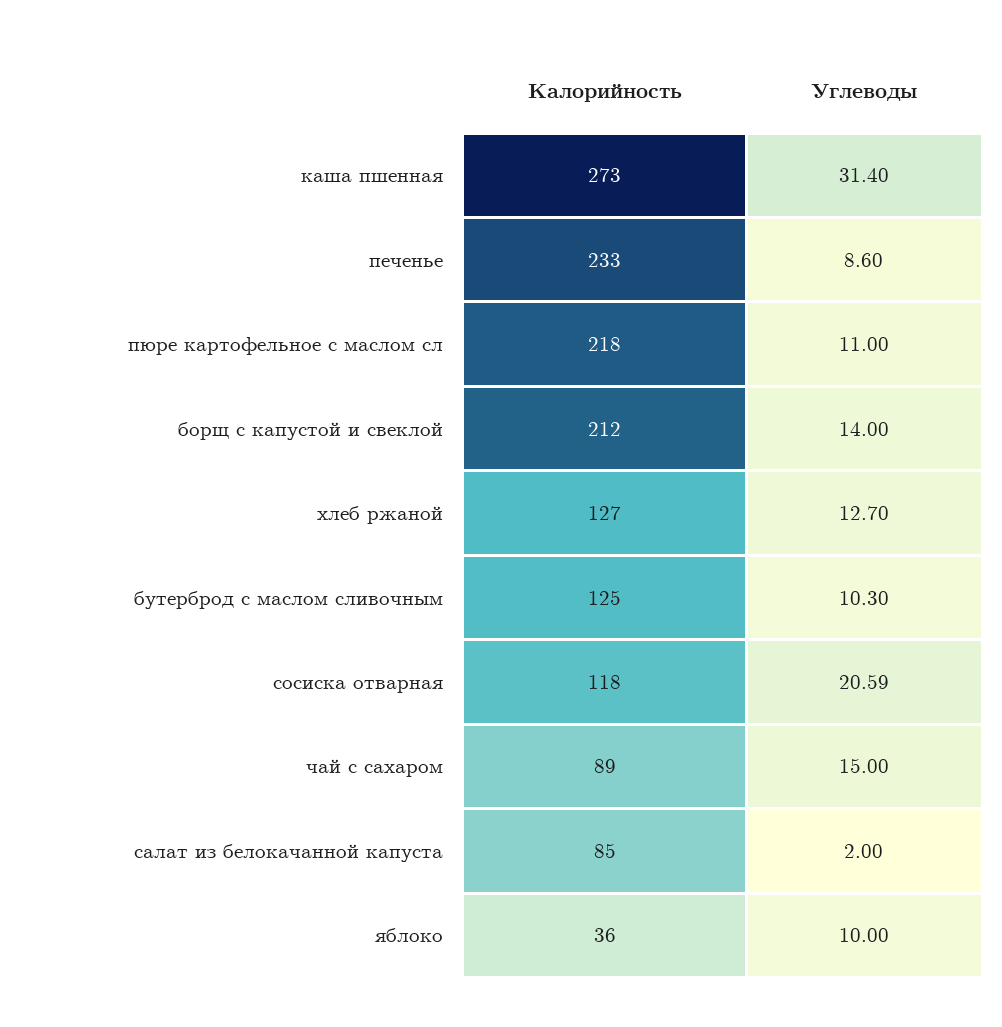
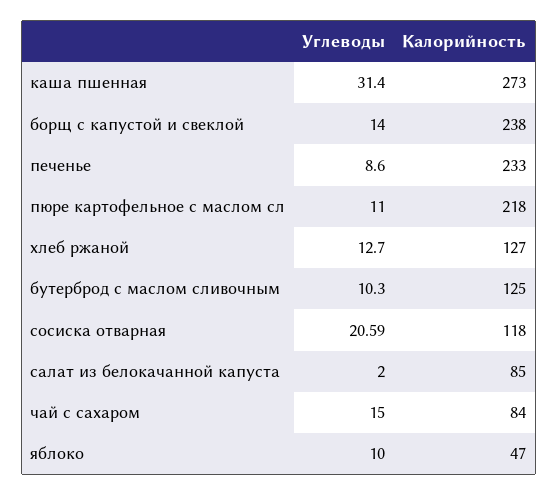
Калорийность, борщ с капустой и свеклой: 212 -> 238
Калорийность, чай с сахаром: 89 -> 84
Калорийность, яблоко: 36 -> 47

